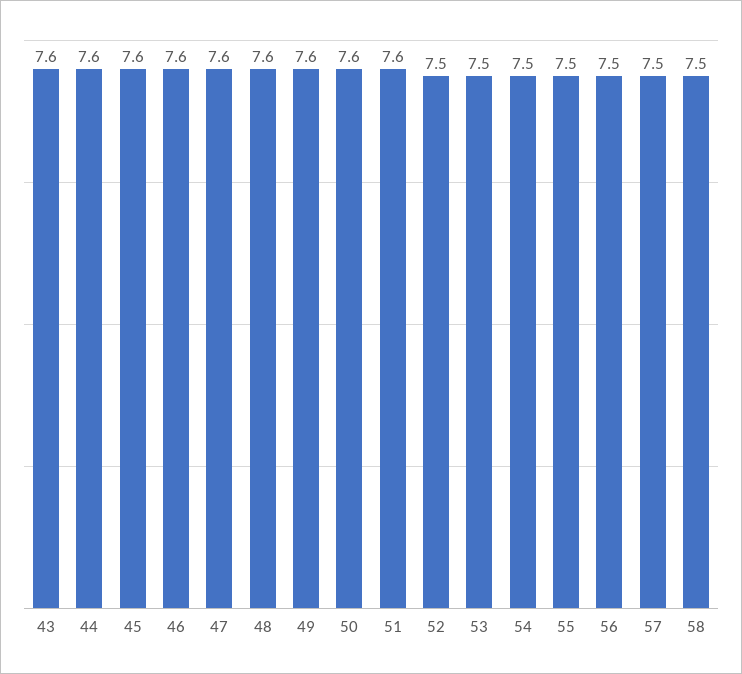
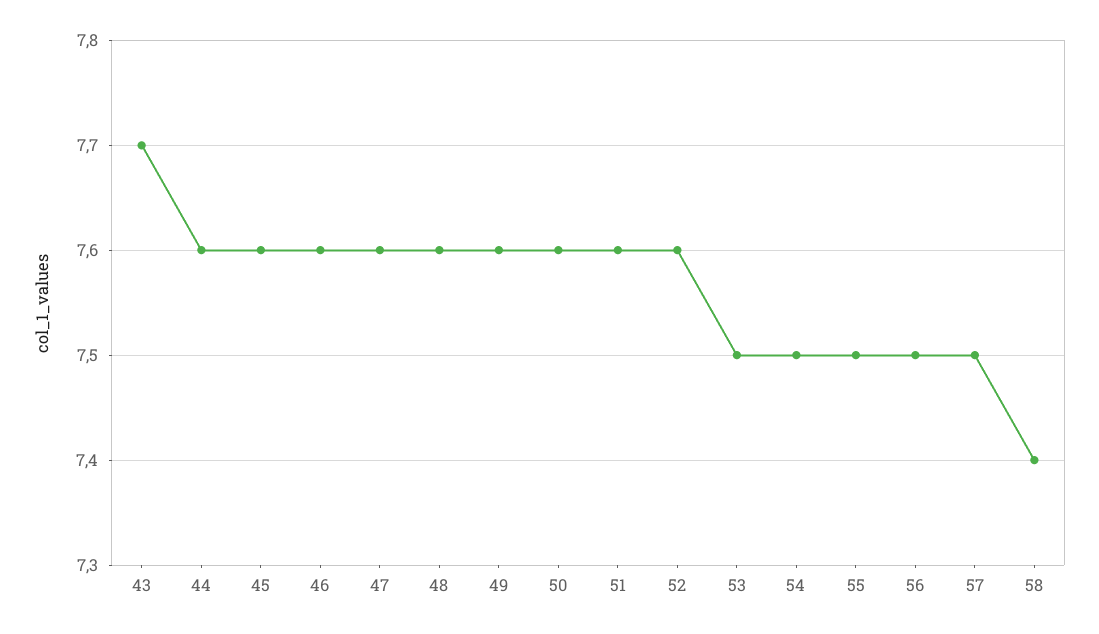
43: 7.6 -> 7.7
52: 7.5 -> 7.6
58: 7.5 -> 7.4

